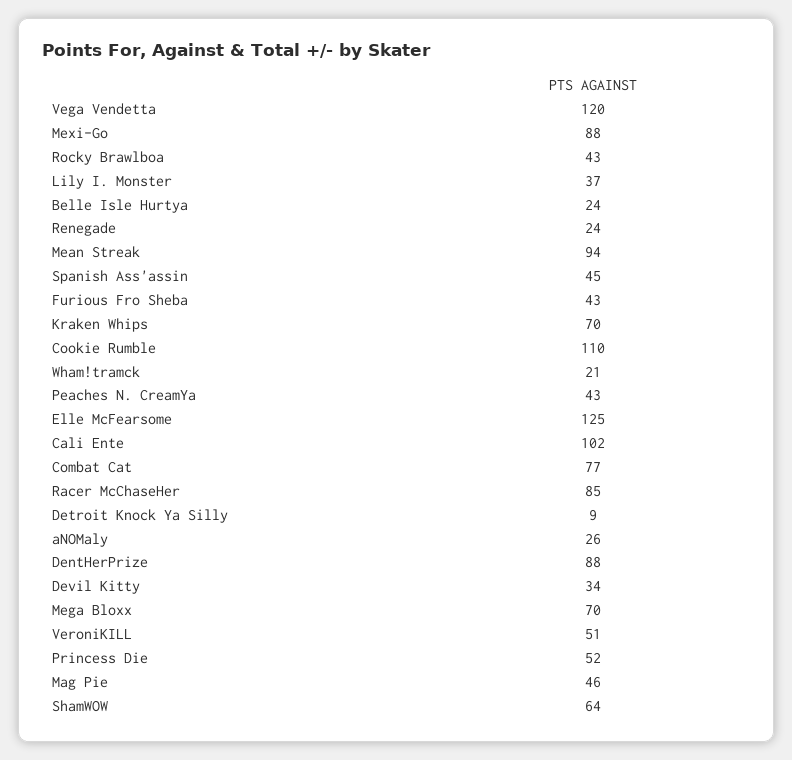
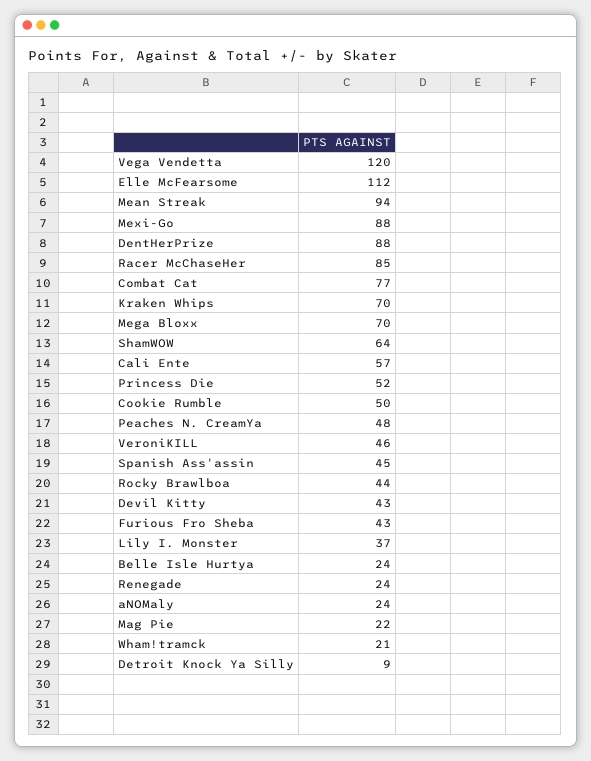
Rocky Brawlboa: 43 -> 44
Cookie Rumble: 110 -> 50
Peaches N. CreamYa: 43 -> 48
Elle McFearsome: 125 -> 112
Cali Ente: 102 -> 57
aNOMaly: 26 -> 24
Devil Kitty: 34 -> 43
VeroniKILL: 51 -> 46
Mag Pie: 46 -> 22

